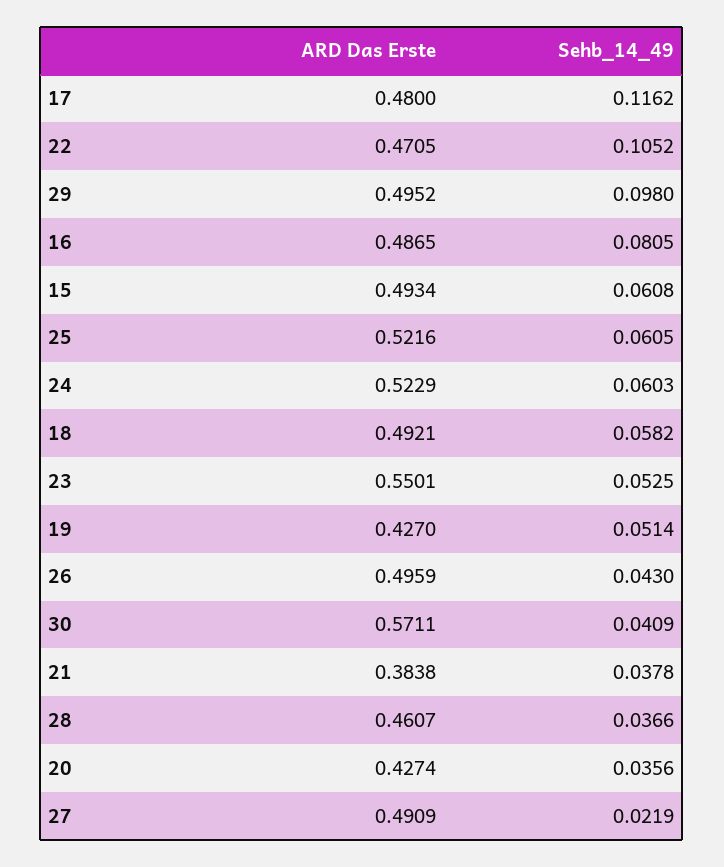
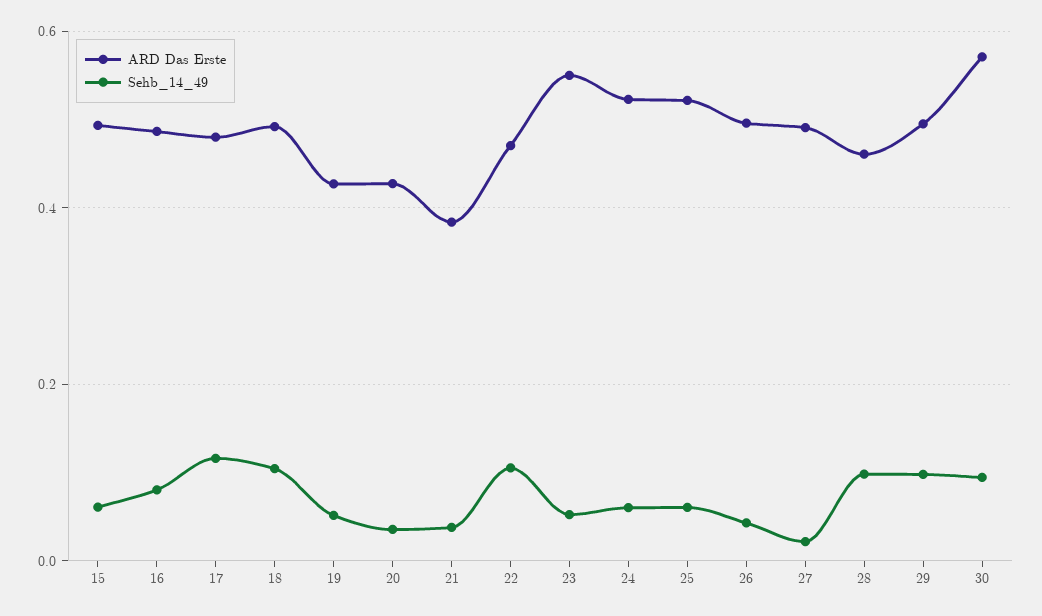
Sehb_14_49, 18: 0.0582 -> 0.1
Sehb_14_49, 30: 0.0409 -> 0.1
Sehb_14_49, 28: 0.0366 -> 0.1

